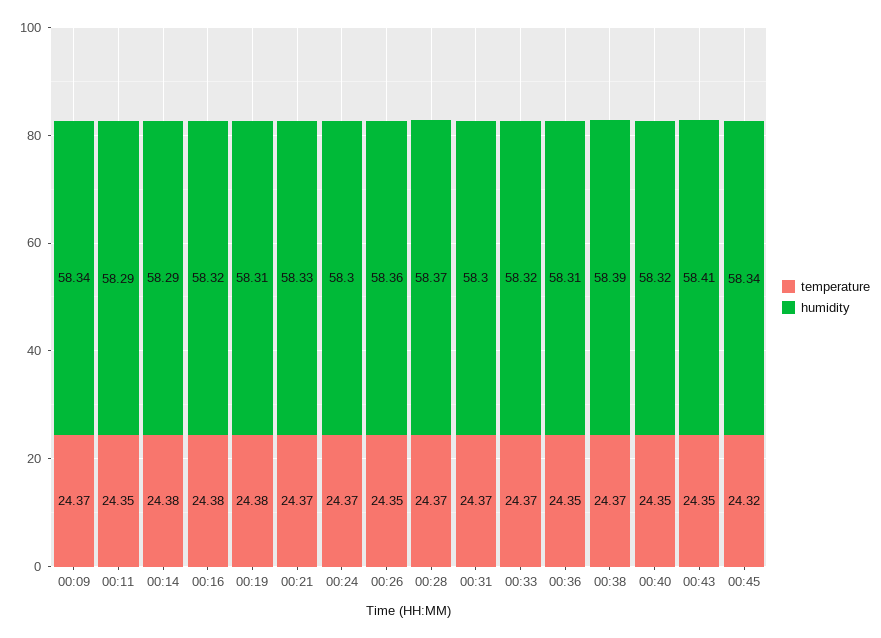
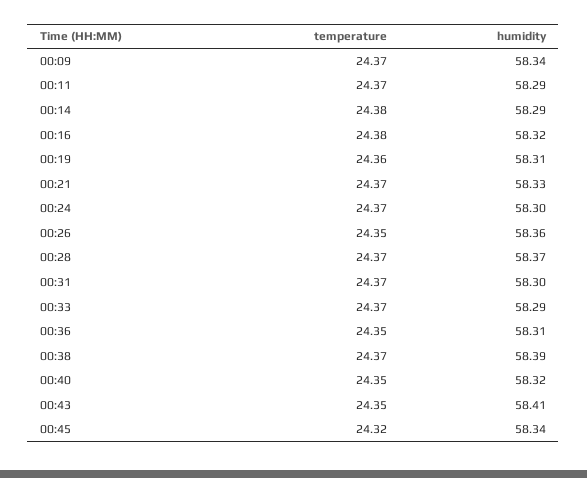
temperature, 00:11: 24.35 -> 24.37
temperature, 00:19: 24.38 -> 24.36
humidity, 00:33: 58.32 -> 58.29

